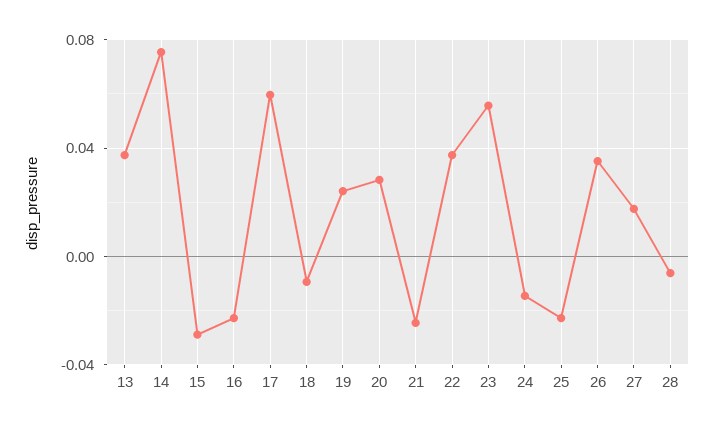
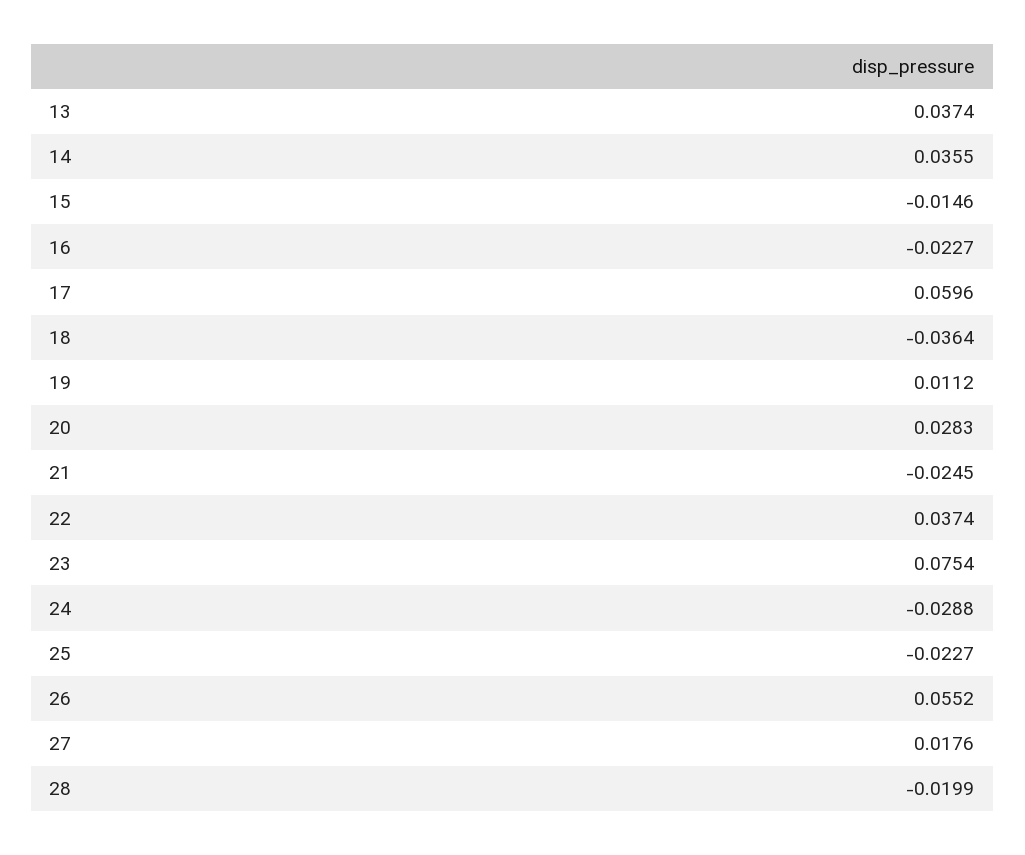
14: 0.075 -> 0.0355
15: -0.03 -> -0.0146
18: -0.01 -> -0.0364
19: 0.025 -> 0.0112
23: 0.055 -> 0.0754
24: -0.015 -> -0.0288
26: 0.035 -> 0.0552
28: -0.005 -> -0.0199

